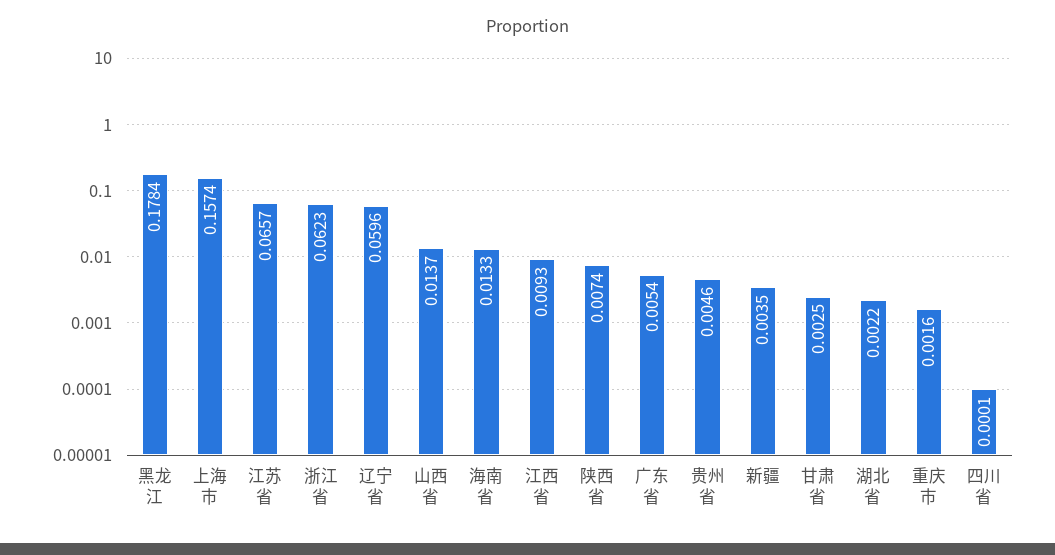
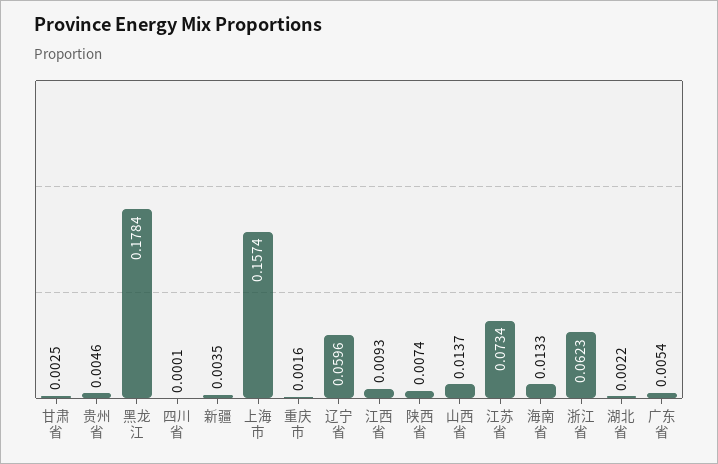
江苏省: 0.0657 -> 0.0734

